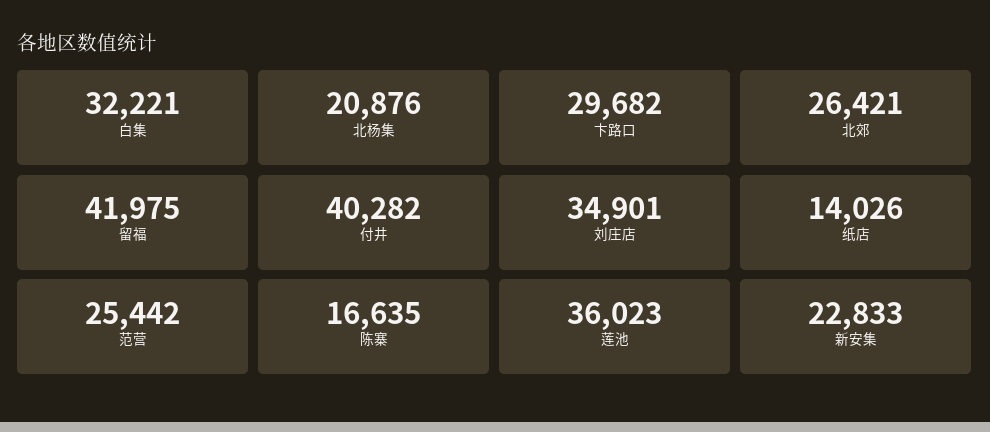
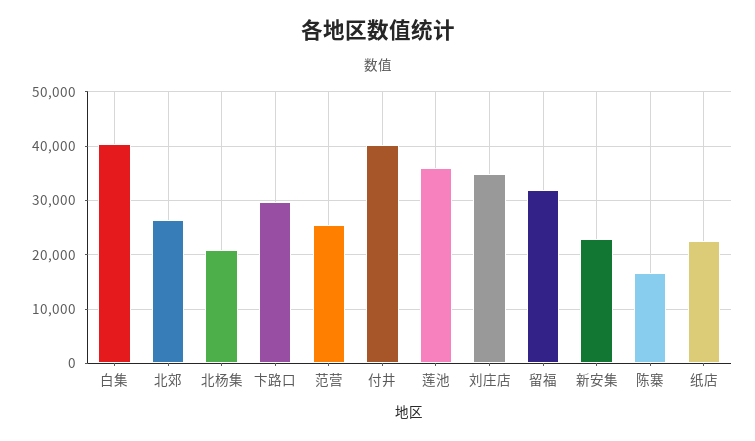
白集: 32221 -> 40000
留福: 41975 -> 32000
纸店: 14026 -> 22000

